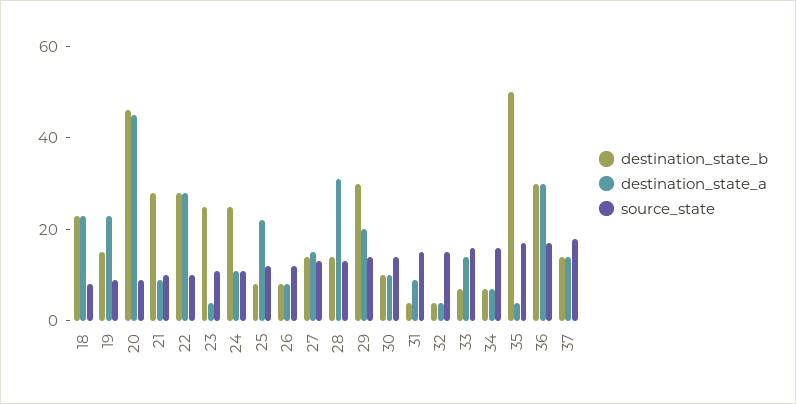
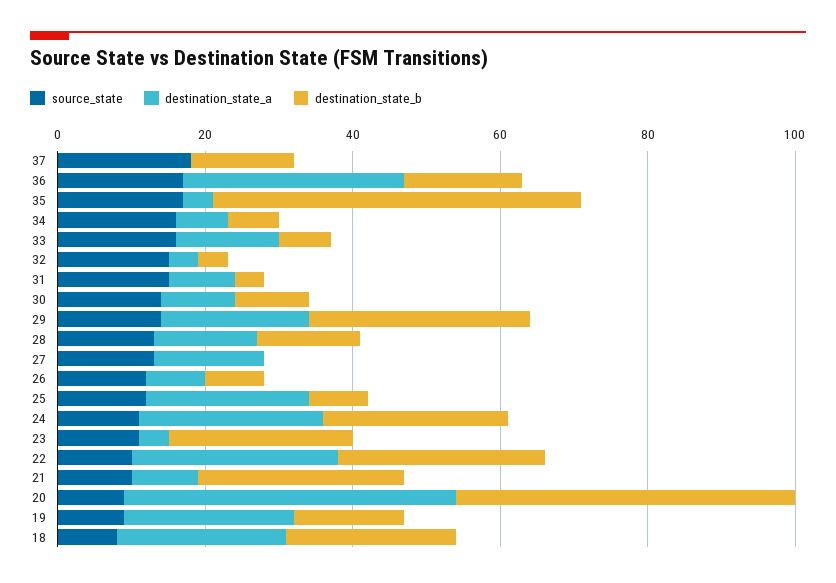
destination_state_a, 24: 10 -> 25
destination_state_b, 27: 15 -> 0
destination_state_a, 28: 30 -> 15
destination_state_b, 36: 30 -> 15
destination_state_a, 37: 15 -> 0

